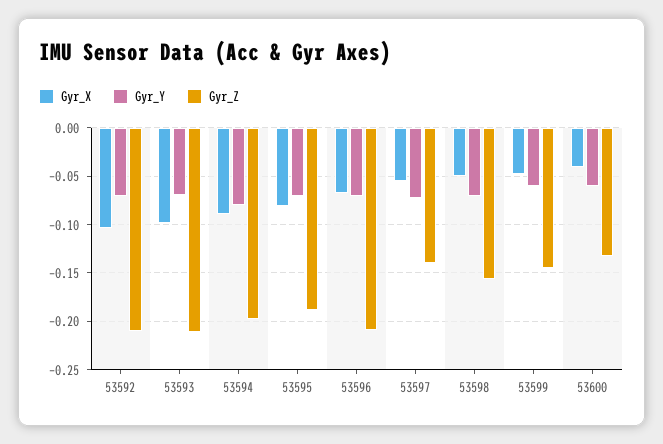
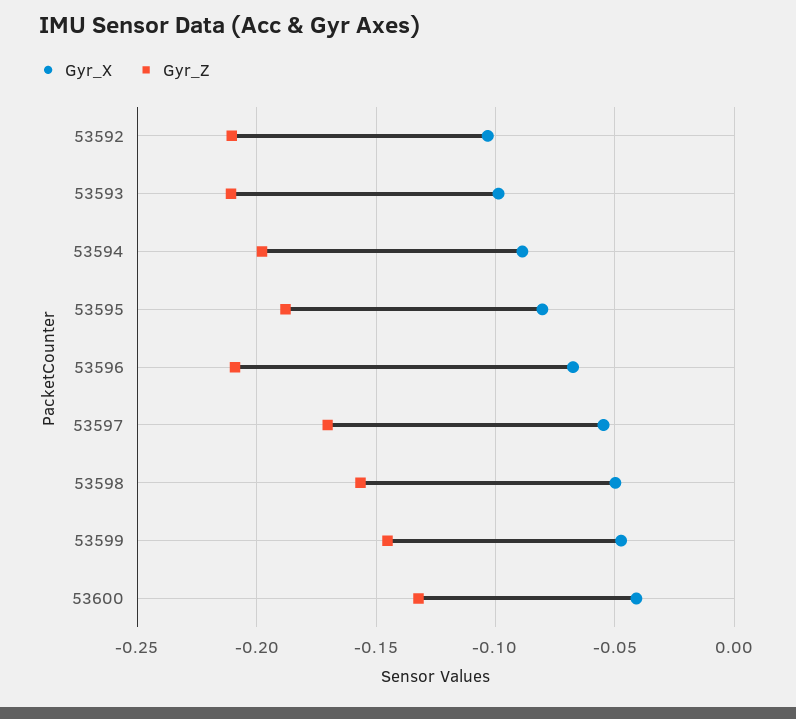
Gyr_Y, 53592: -0.07 -> none
Gyr_Y, 53593: -0.07 -> none
Gyr_Y, 53594: -0.08 -> none
Gyr_Y, 53595: -0.07 -> none
Gyr_Y, 53596: -0.07 -> none
Gyr_Y, 53597: -0.07 -> none
Gyr_Z, 53597: -0.14 -> -0.17
Gyr_Y, 53598: -0.07 -> none
Gyr_Y, 53599: -0.06 -> none
Gyr_Y, 53600: -0.06 -> none

